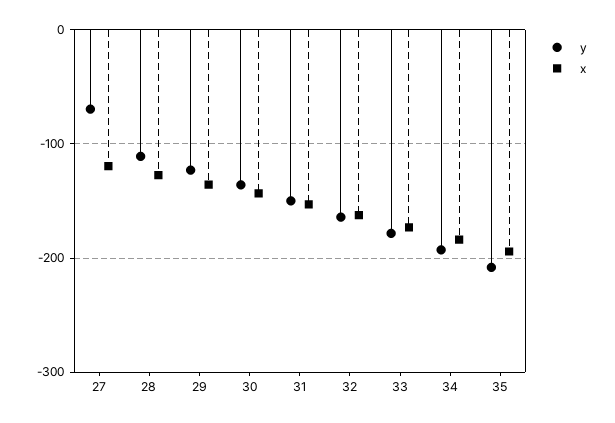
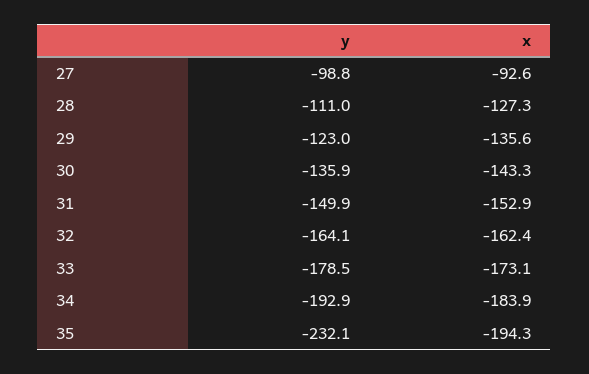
y, 27: -70 -> -98.8
x, 27: -120 -> -92.6
y, 35: -210 -> -232.1

